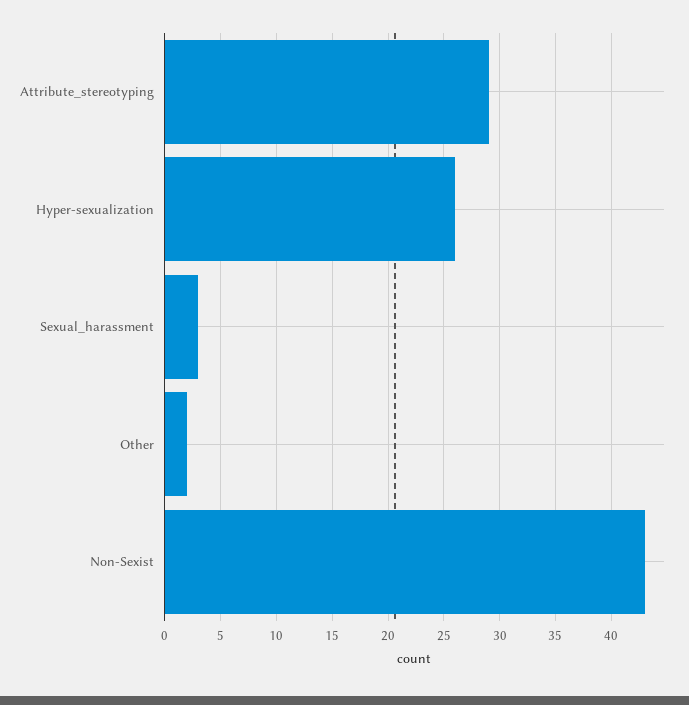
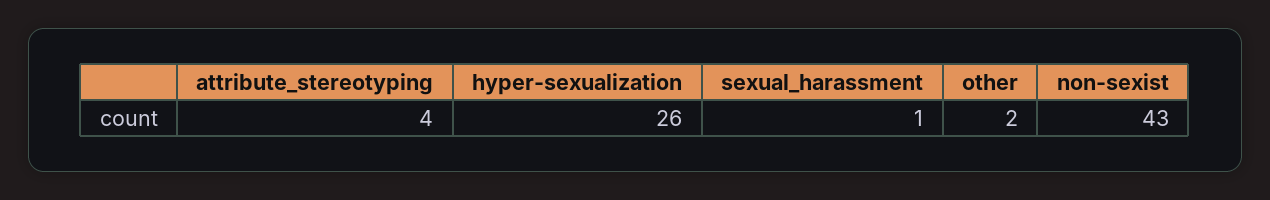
Attribute_stereotyping: 29 -> 4
Sexual_harassment: 3 -> 1

